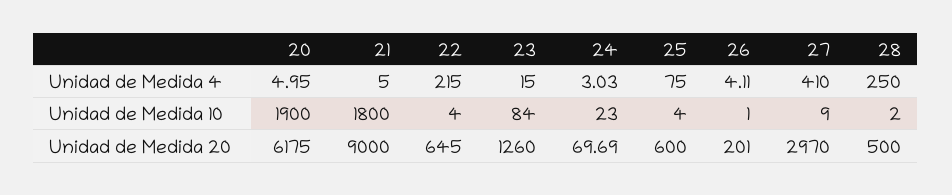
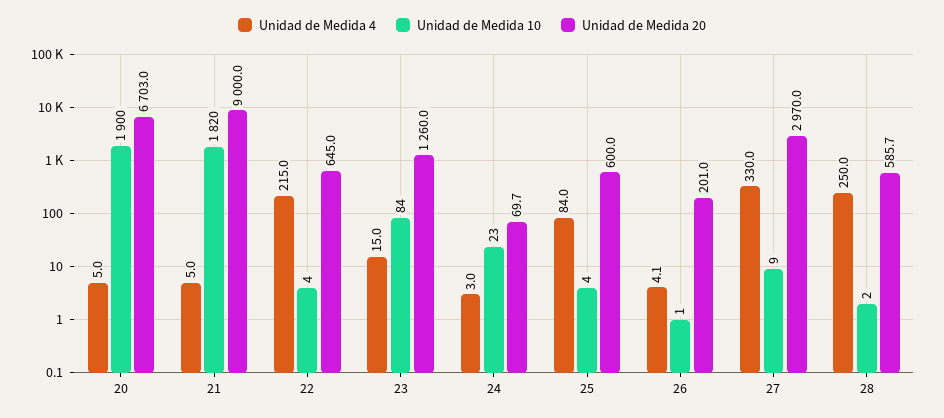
Unidad de Medida 4, 25: 75 -> 84
Unidad de Medida 4, 27: 410 -> 330
Unidad de Medida 10, 21: 1800 -> 1820
Unidad de Medida 20, 20: 6175 -> 6703
Unidad de Medida 20, 28: 500 -> 585.7

